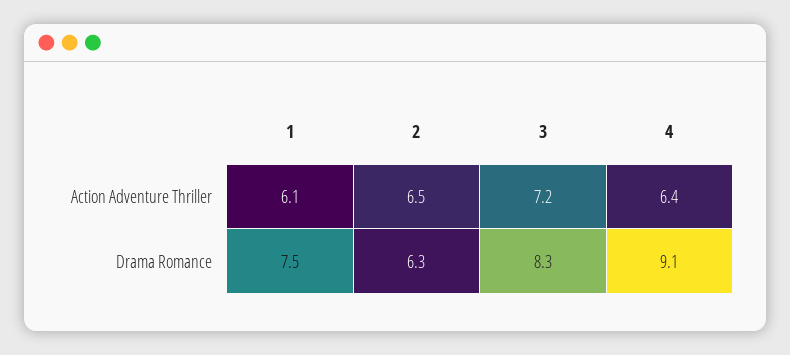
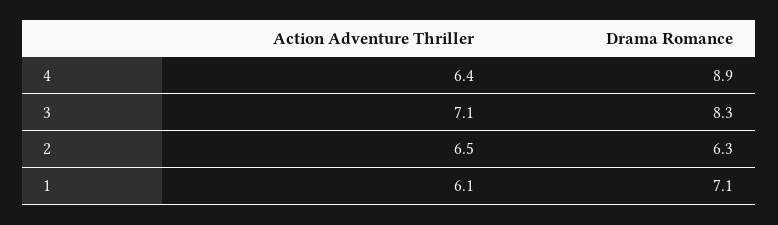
3, Action Adventure Thriller: 7.2 -> 7.1
1, Drama Romance: 7.5 -> 7.1
4, Drama Romance: 9.1 -> 8.9

